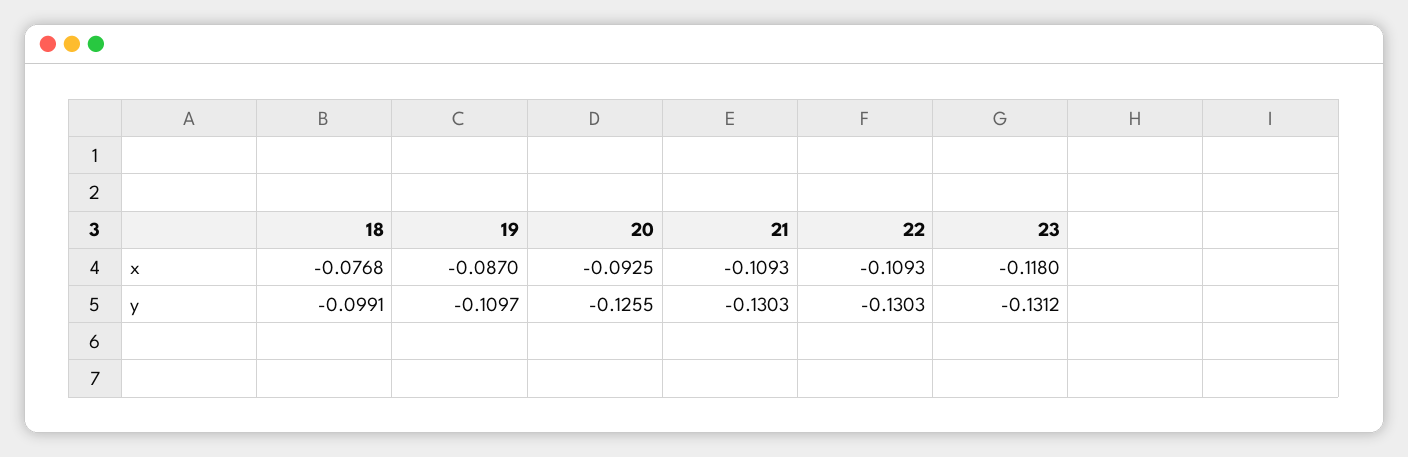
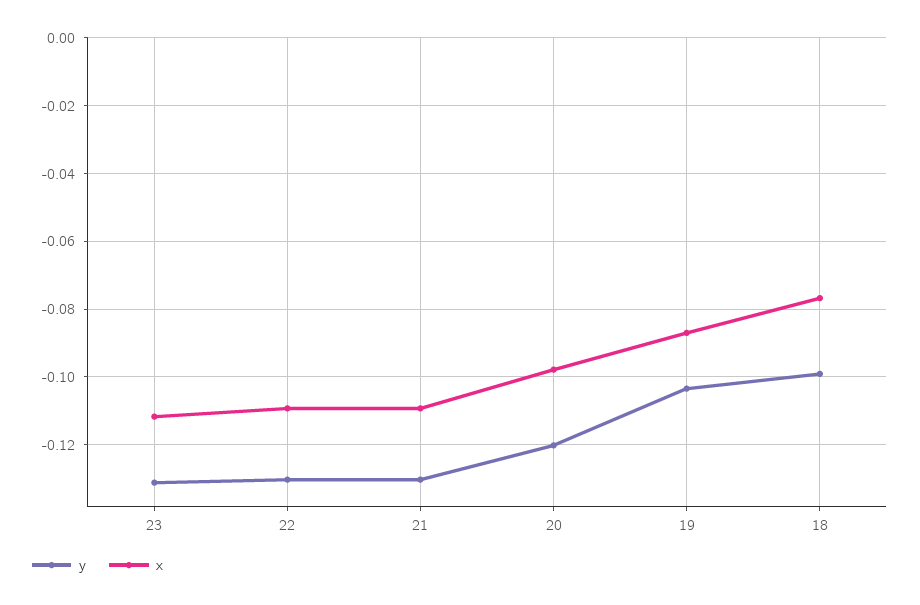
x, 20: -0.0925 -> -0.098
x, 23: -0.118 -> -0.112
y, 19: -0.1097 -> -0.104
y, 20: -0.1255 -> -0.12

